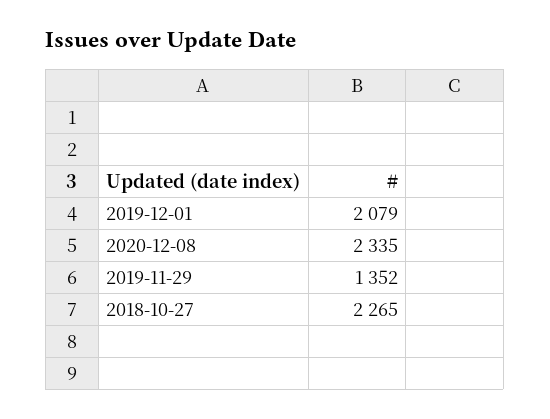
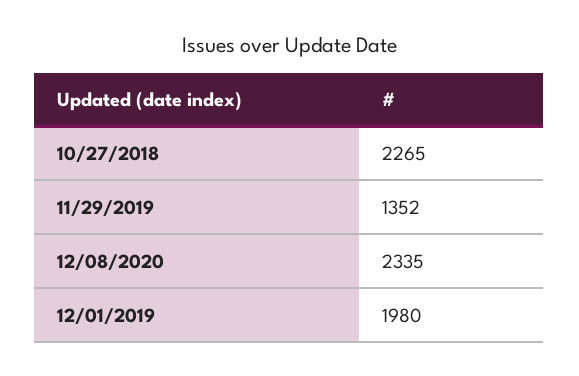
2019-12-01: 2079 -> 1980

